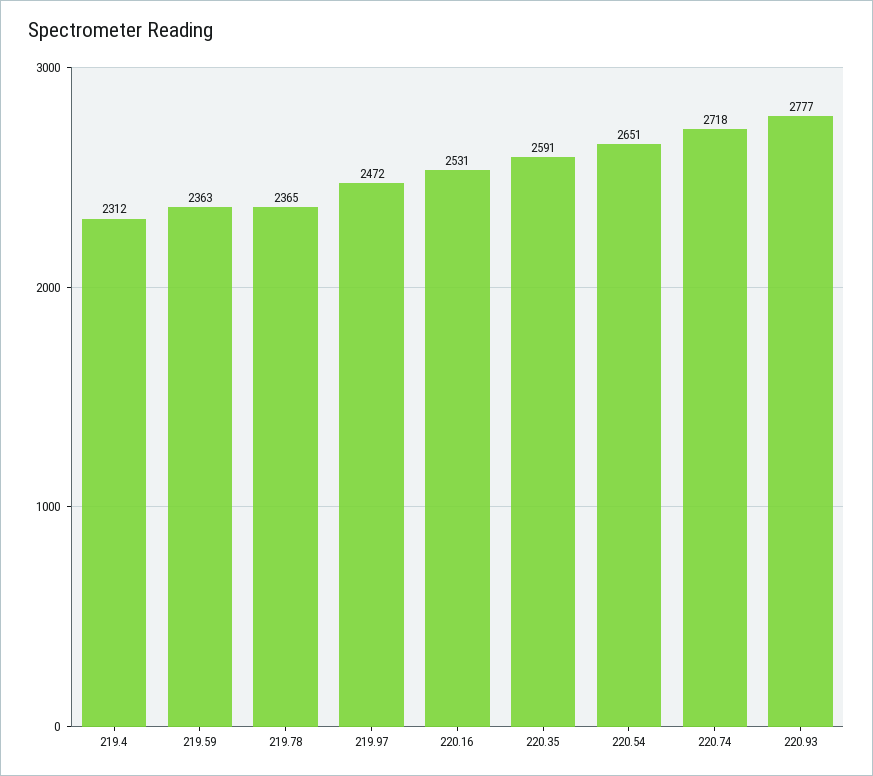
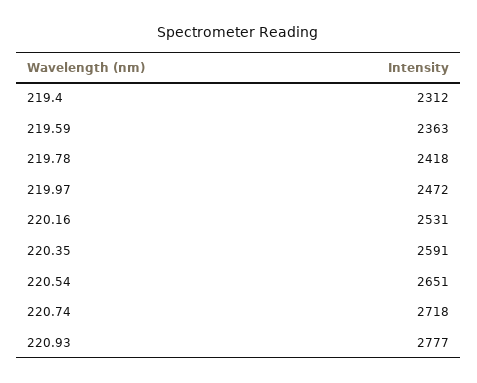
219.78: 2365 -> 2418

